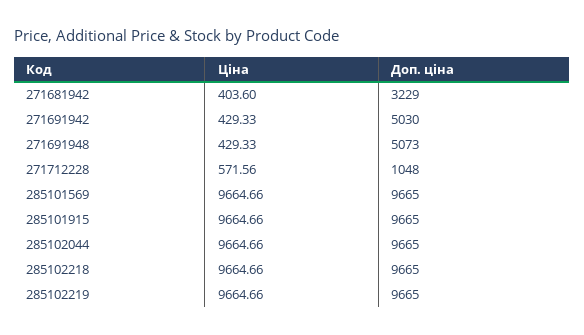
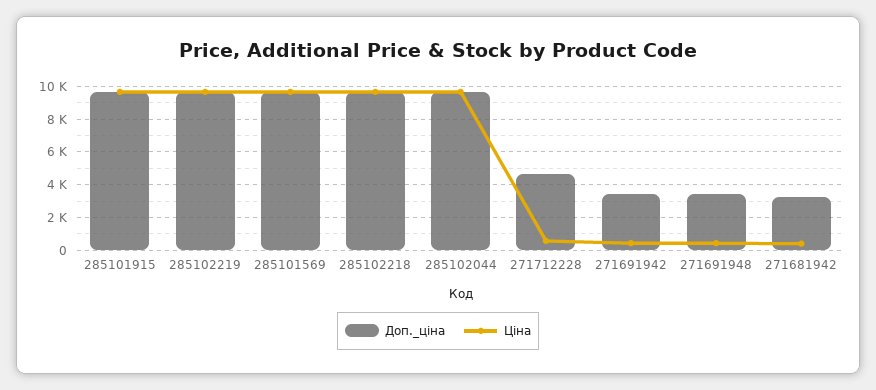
Доп. ціна, 271691942: 5030 -> 3500
Доп. ціна, 271691948: 5073 -> 3500
Доп. ціна, 271712228: 1048 -> 4500

